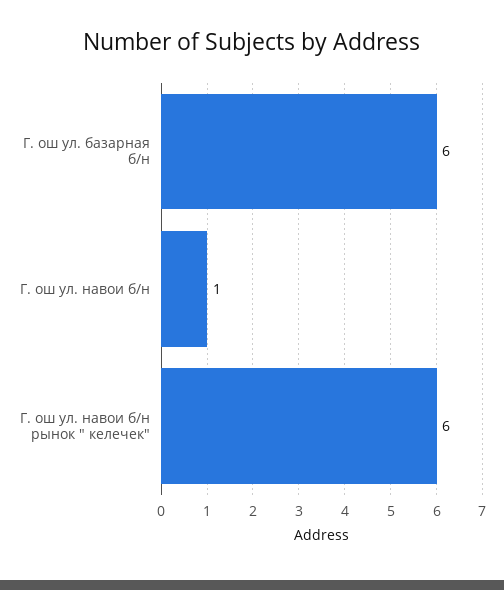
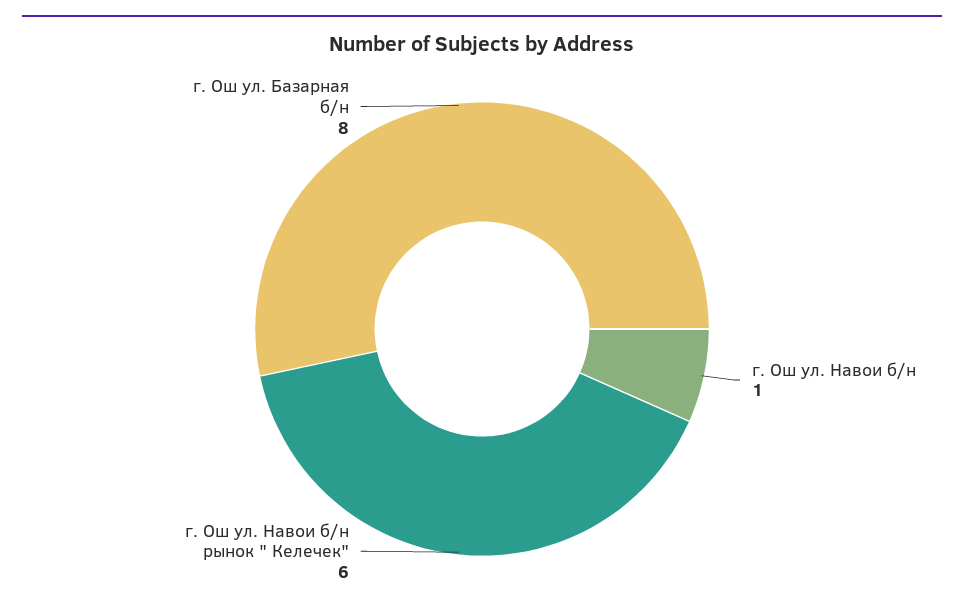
Г. ош ул. базарная б/н: 6 -> 8

